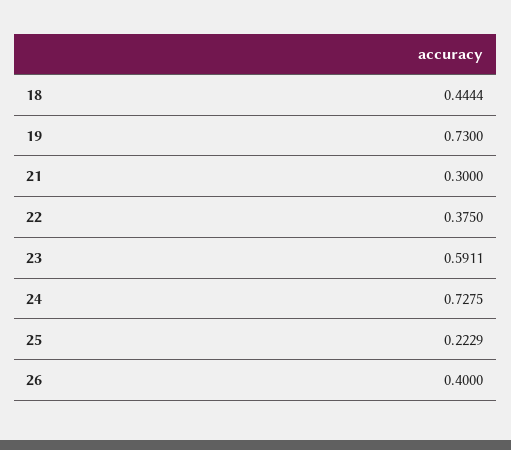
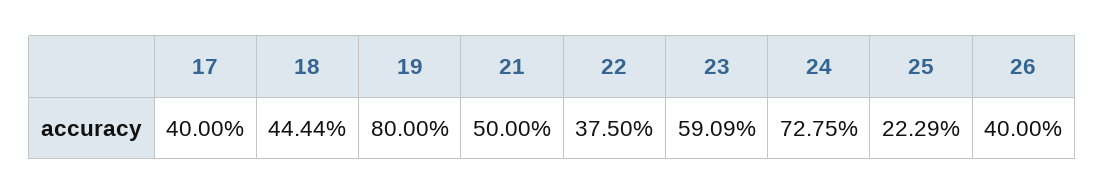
19: 0.73 -> 0.8
21: 0.3 -> 0.5
23: 0.5911 -> 0.5909
17: none -> 0.4

